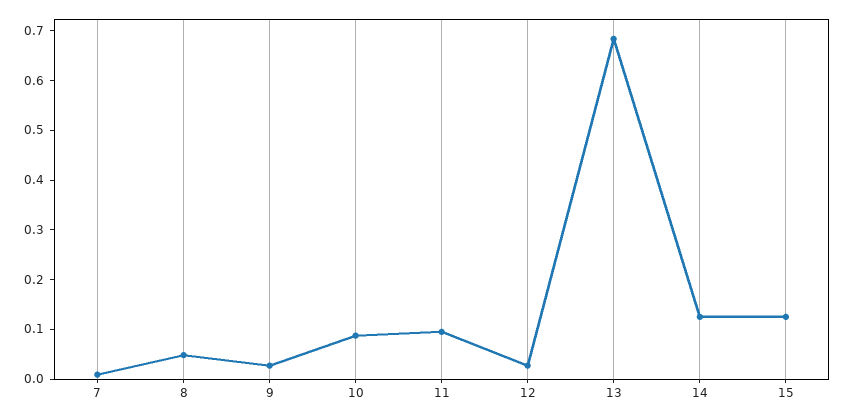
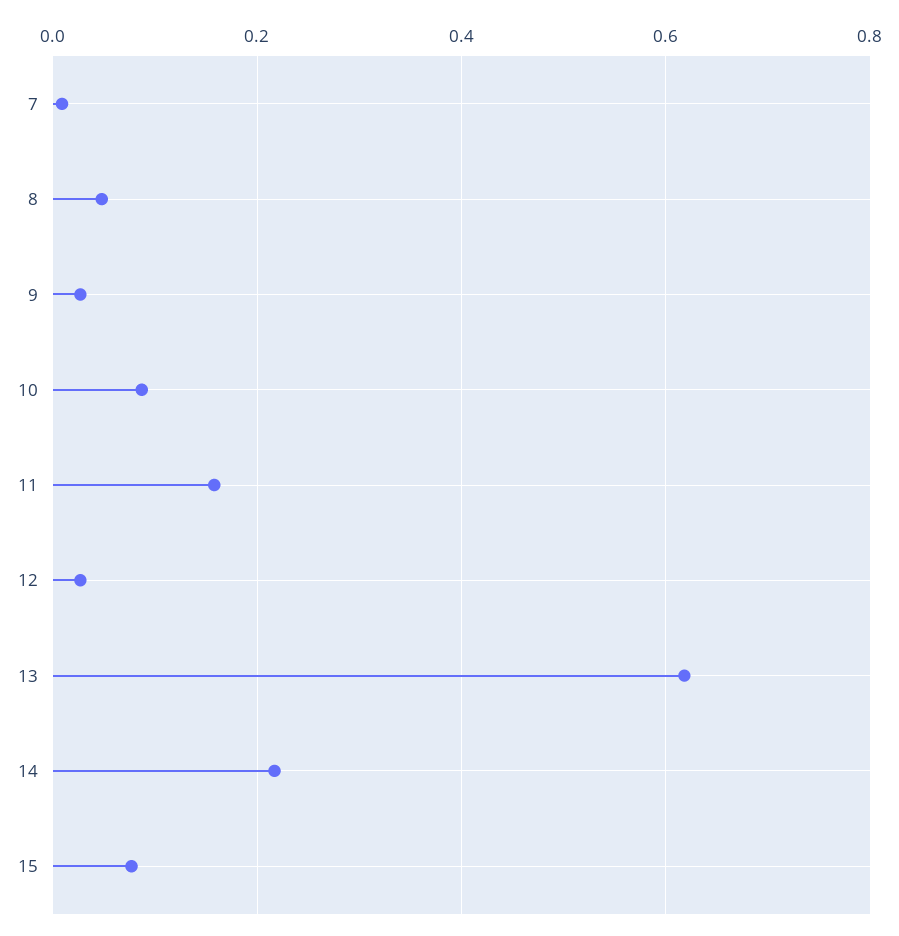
11: 0.1 -> 0.16
13: 0.68 -> 0.62
14: 0.12 -> 0.22
15: 0.12 -> 0.08

